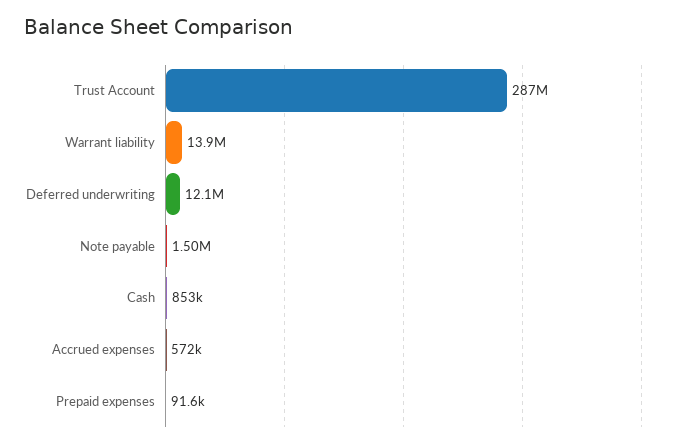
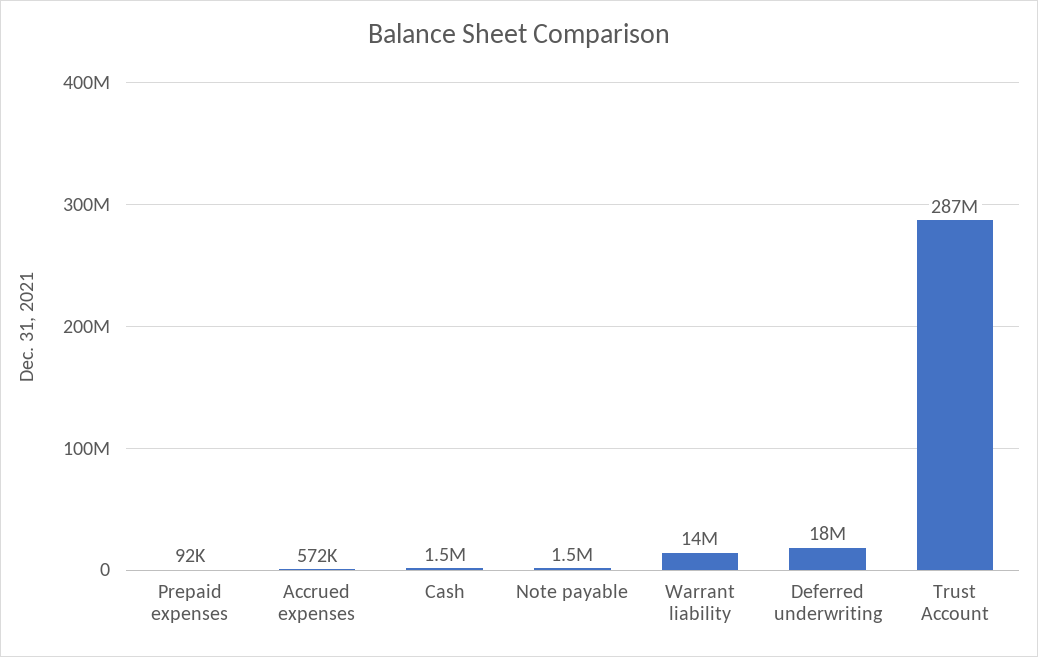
Deferred underwriting: 12100000 -> 18000000
Cash: 853000 -> 1500000

